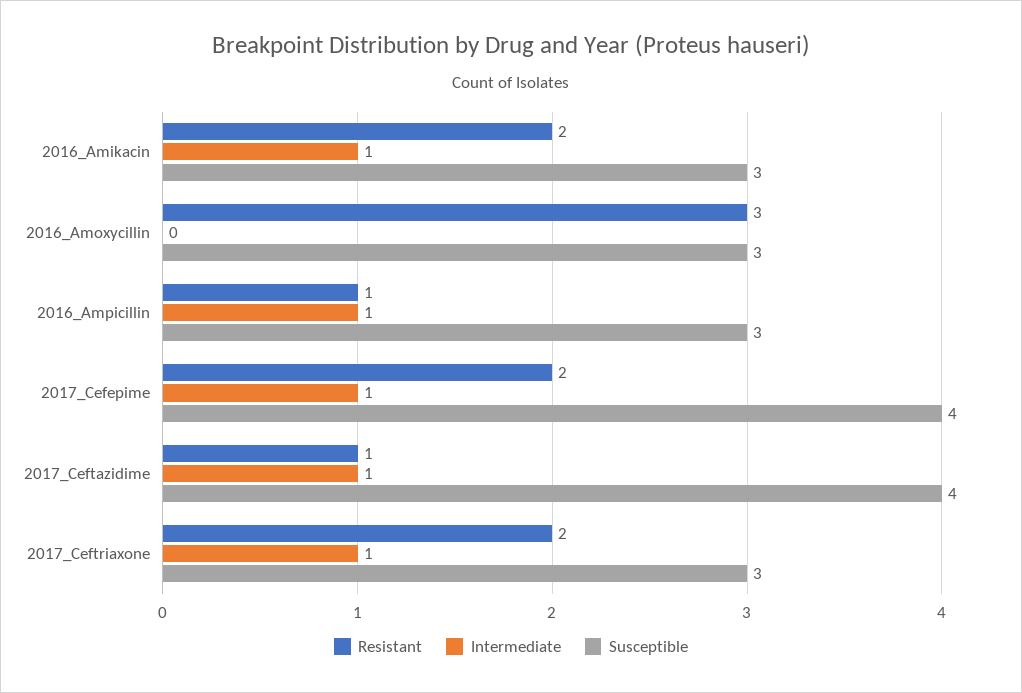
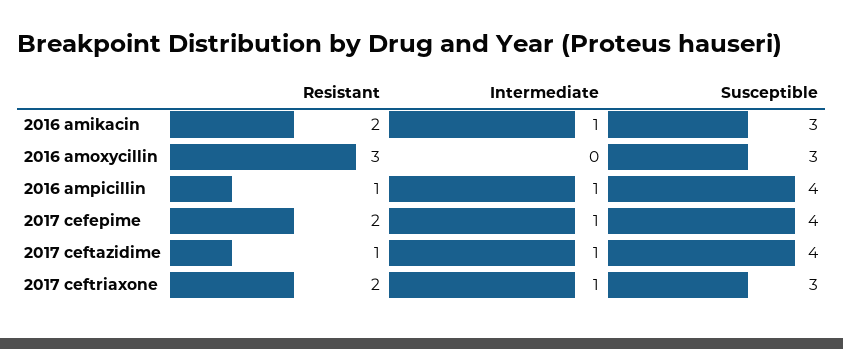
Susceptible, 2016_Ampicillin: 3 -> 4

